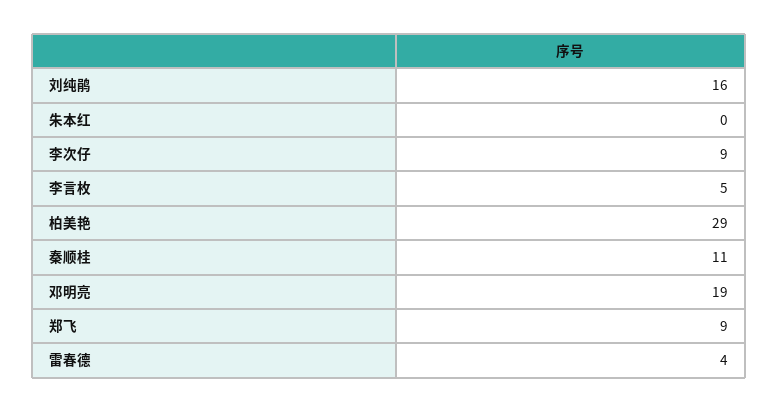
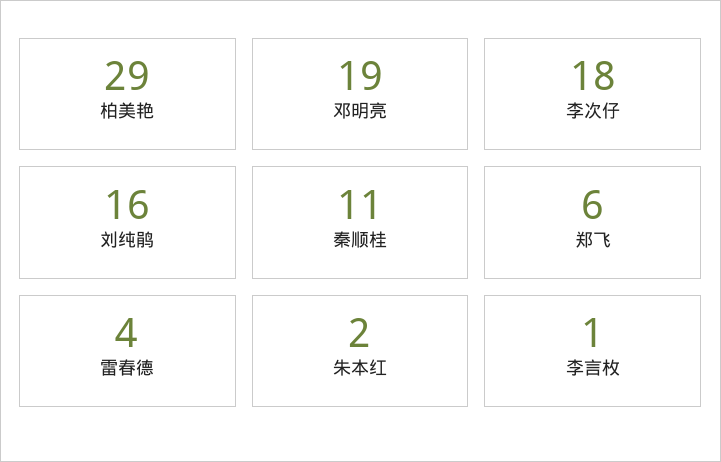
朱本红: 0 -> 2
李次仔: 9 -> 18
李言枚: 5 -> 1
郑飞: 9 -> 6

